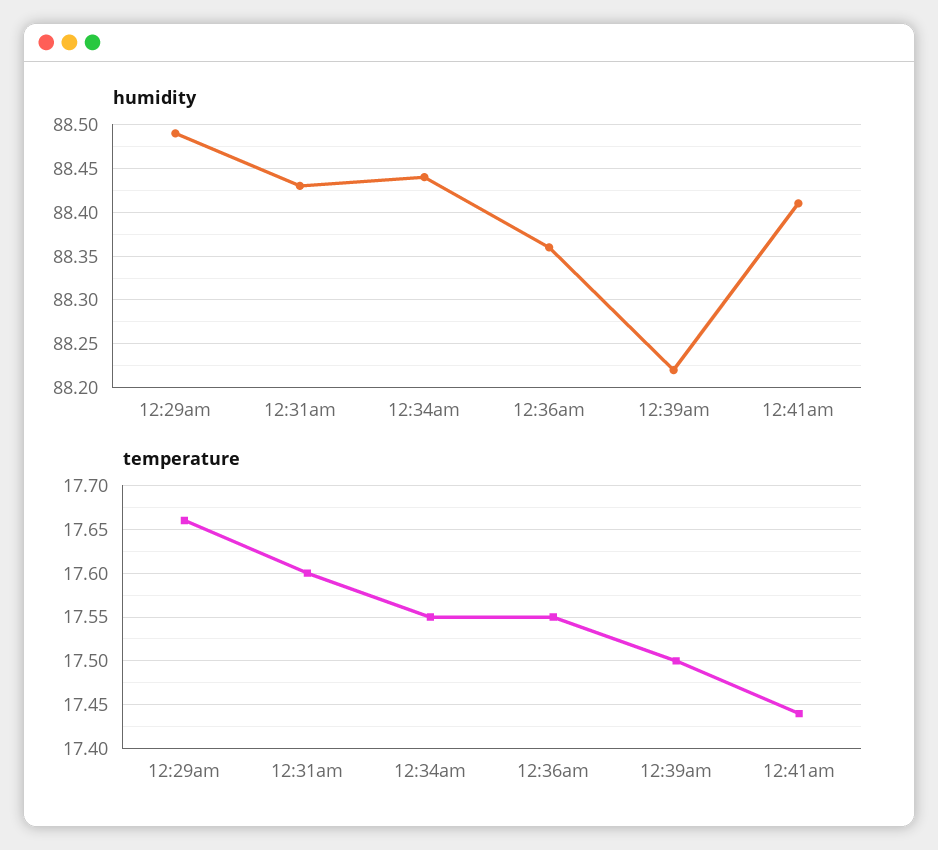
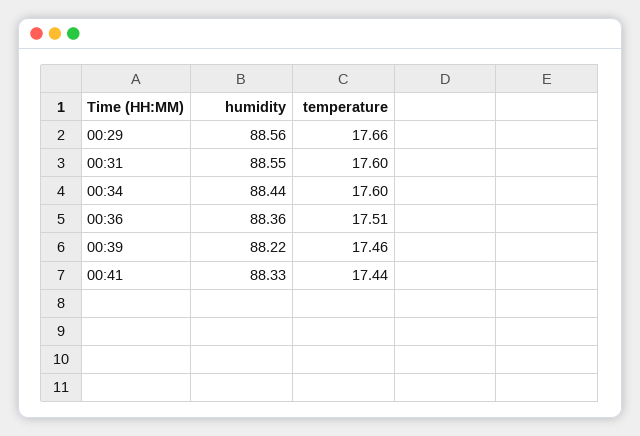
humidity, 12:29am: 88.49 -> 88.56
humidity, 12:31am: 88.43 -> 88.55
humidity, 12:41am: 88.41 -> 88.33
temperature, 12:34am: 17.55 -> 17.6
temperature, 12:36am: 17.55 -> 17.51
temperature, 12:39am: 17.5 -> 17.46

